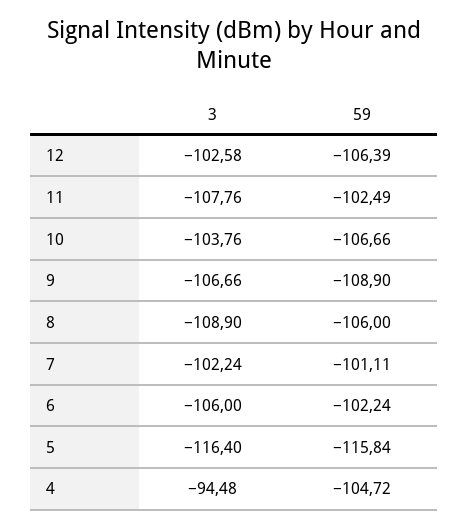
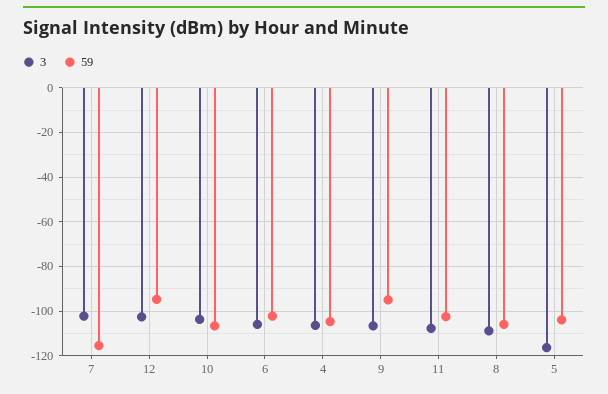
59, 12: -106.39 -> -95
59, 9: -108.9 -> -95
59, 7: -101.11 -> -115
59, 5: -115.84 -> -105
3, 4: -94.48 -> -105

